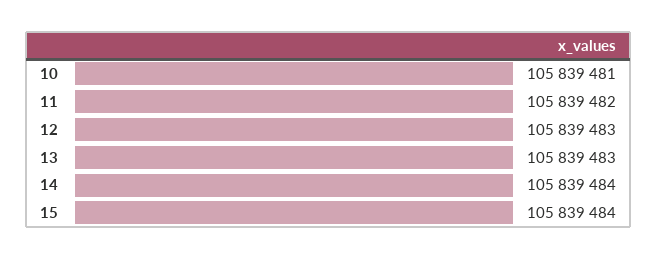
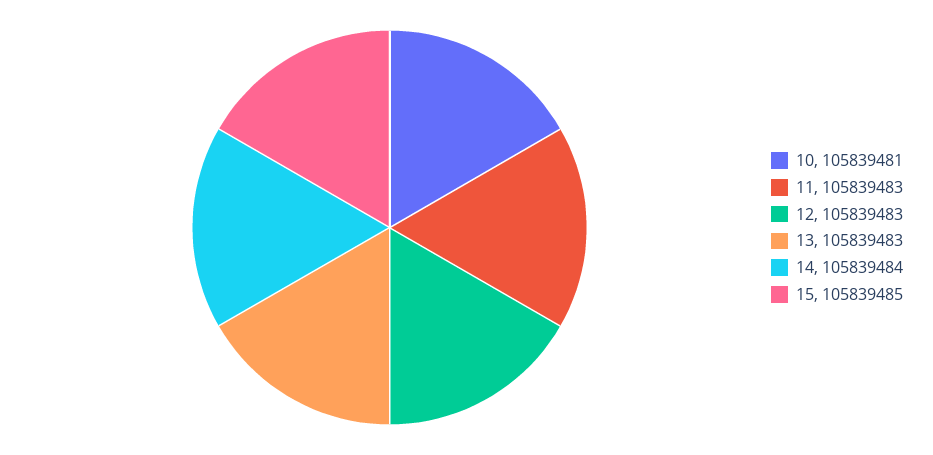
11: 105839482 -> 105839483
15: 105839484 -> 105839485

